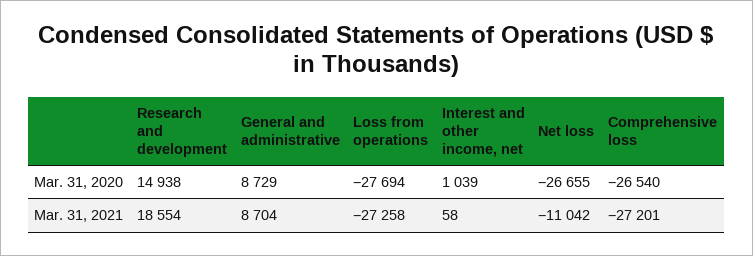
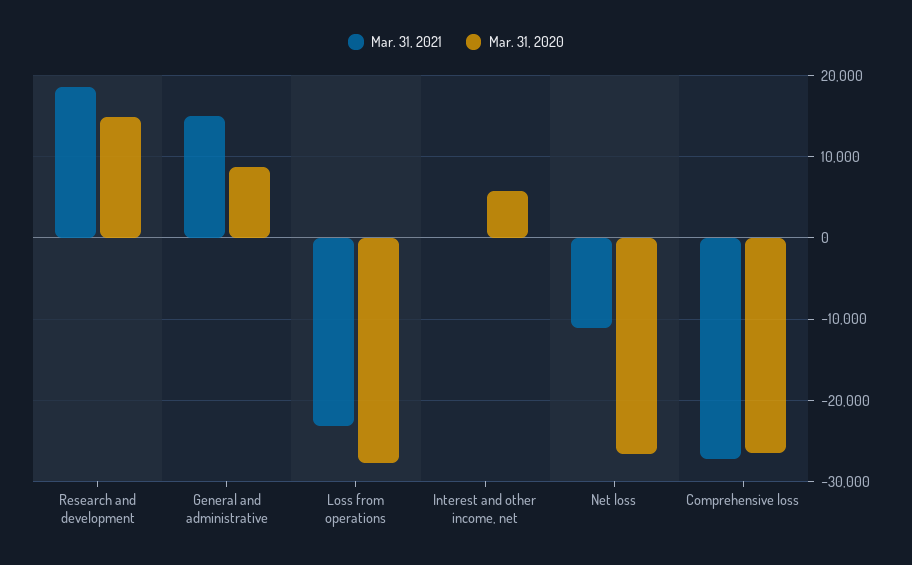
Mar. 31, 2020, Interest and other income, net: 1039 -> 6000
Mar. 31, 2021, General and administrative: 8704 -> 15000
Mar. 31, 2021, Loss from operations: -27258 -> -23000

